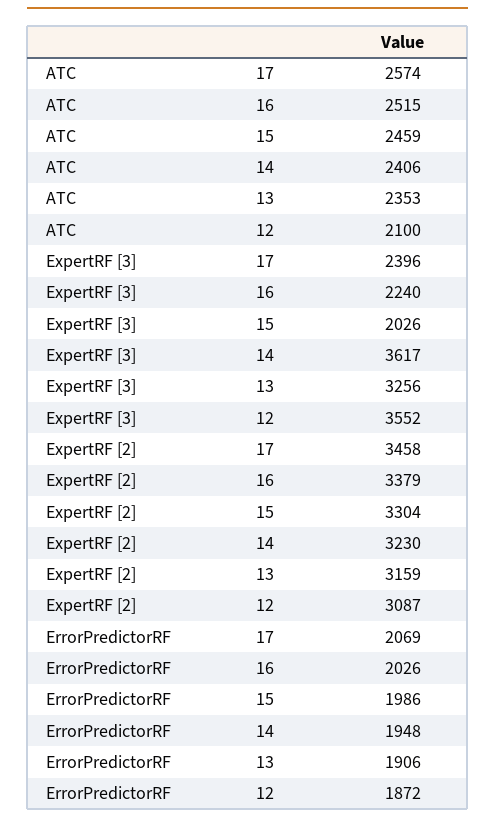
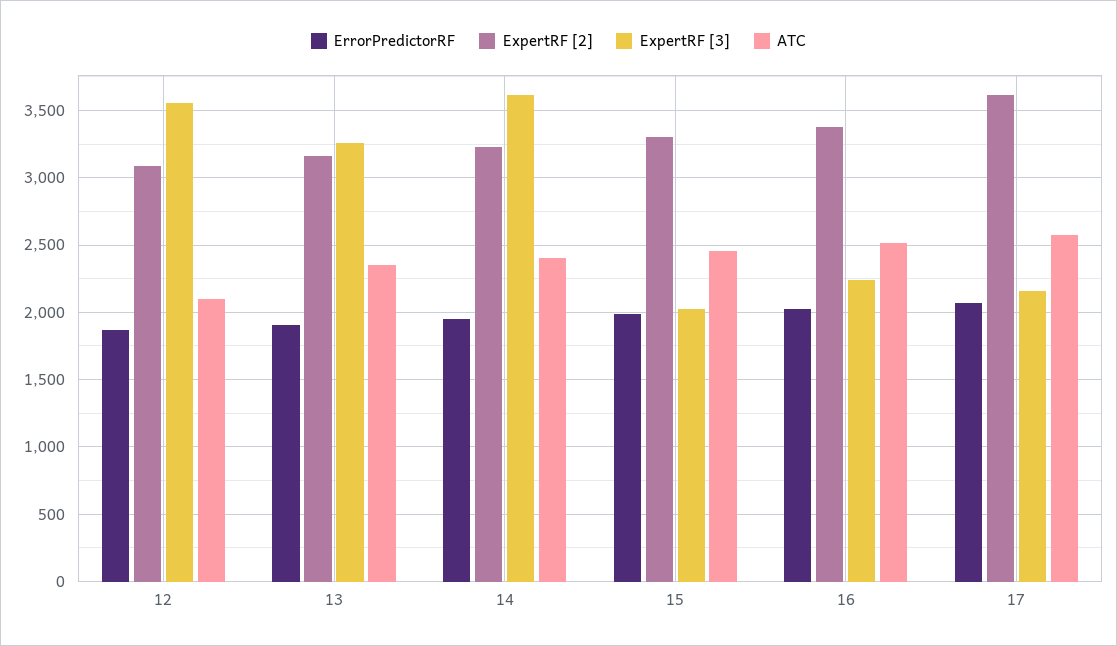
ExpertRF [3], 17: 2396 -> 2150
ExpertRF [2], 17: 3458 -> 3600

